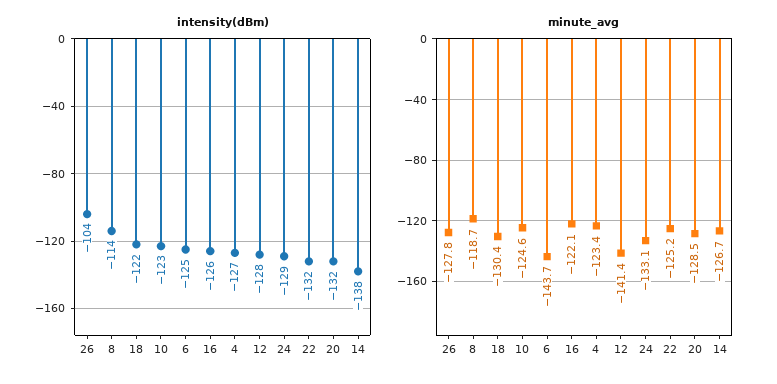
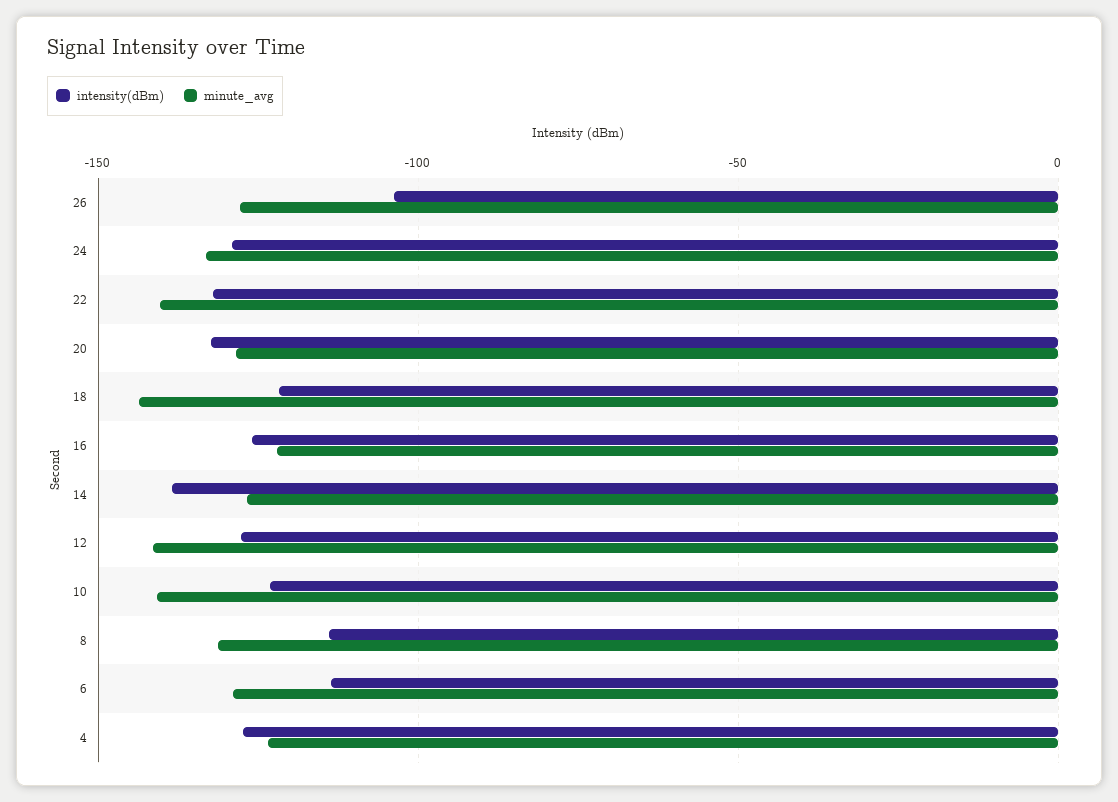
intensity(dBm), 6: -125 -> -115
minute_avg, 8: -118.7 -> -130
minute_avg, 18: -130.4 -> -145
minute_avg, 10: -124.6 -> -140
minute_avg, 6: -143.7 -> -130
minute_avg, 22: -125.2 -> -140

